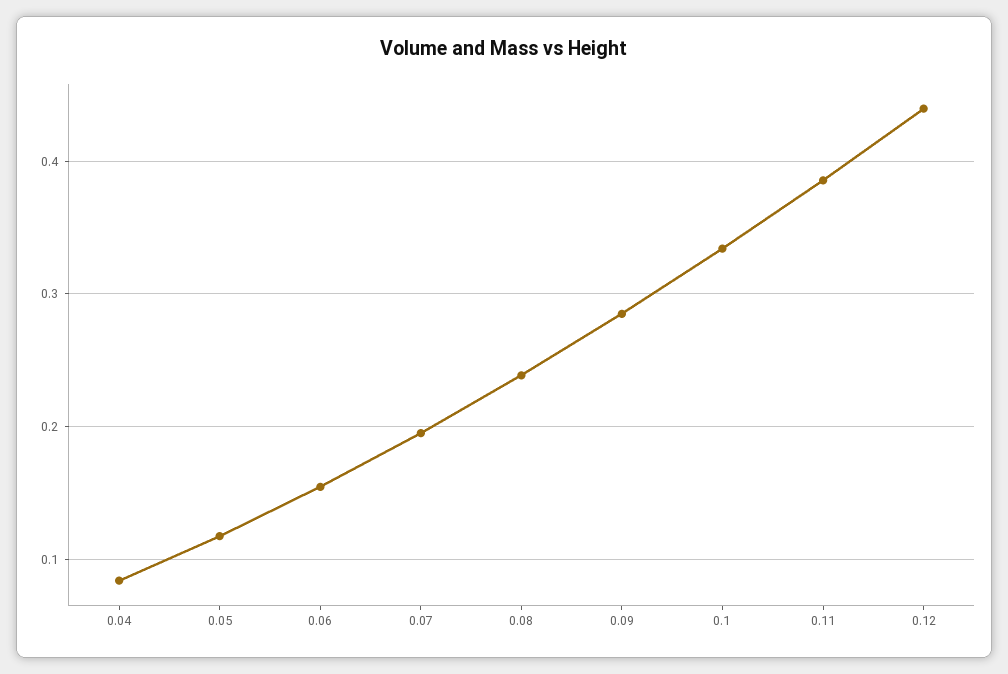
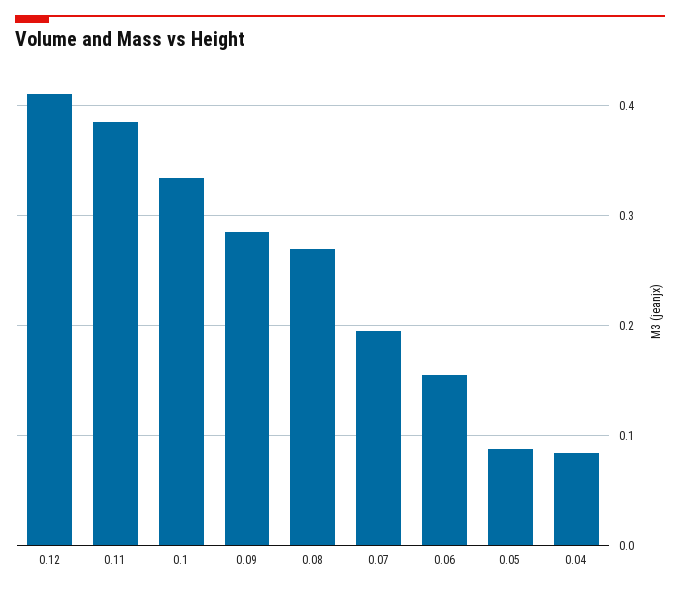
0.05: 0.12 -> 0.09
0.08: 0.24 -> 0.27
0.12: 0.44 -> 0.41

